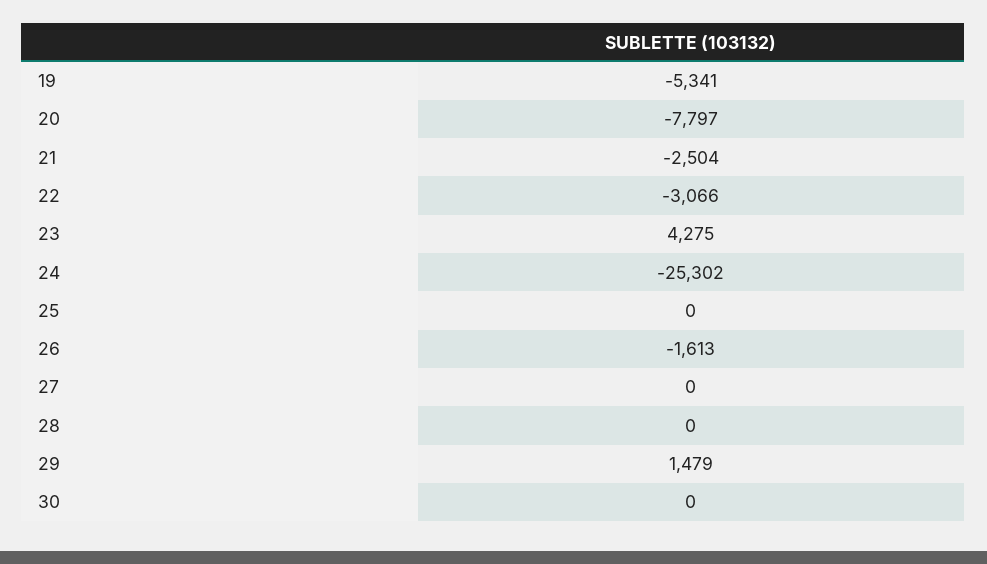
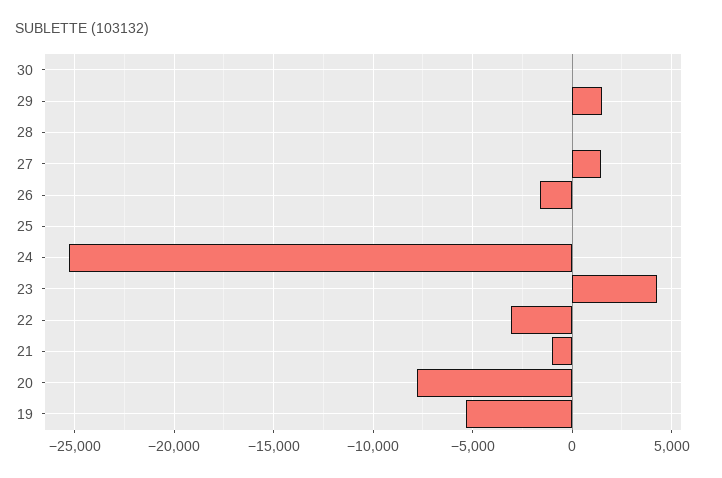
21: -2504 -> -1000
27: 0 -> 1500

